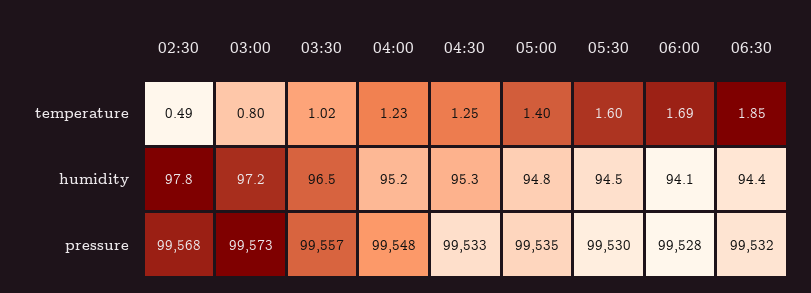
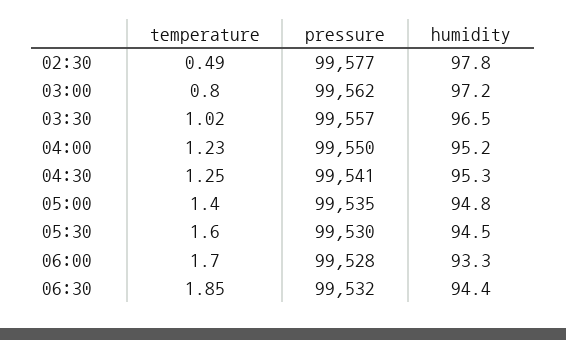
06:00, temperature: 1.69 -> 1.7
06:00, humidity: 94.1 -> 93.3
02:30, pressure: 99568 -> 99577
03:00, pressure: 99573 -> 99562
04:00, pressure: 99548 -> 99550
04:30, pressure: 99533 -> 99541

